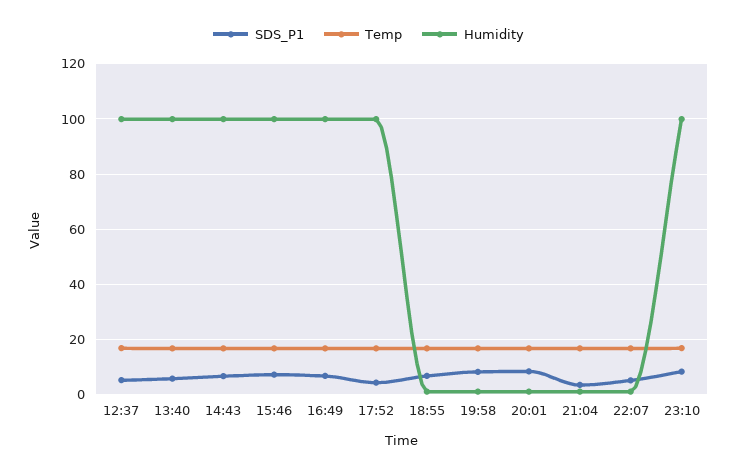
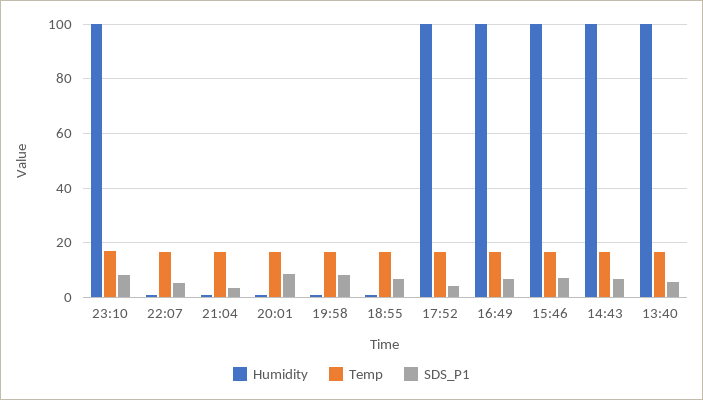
SDS_P1, 12:37: 5 -> none
Temp, 12:37: 17.5 -> none
Humidity, 12:37: 100 -> none

